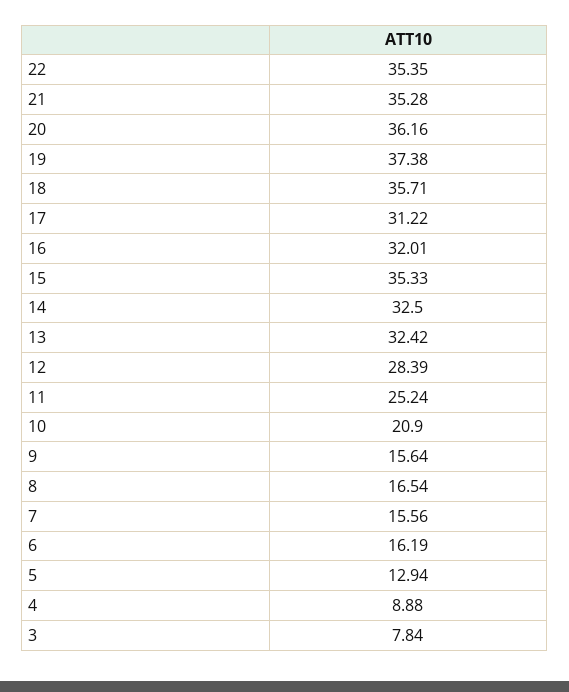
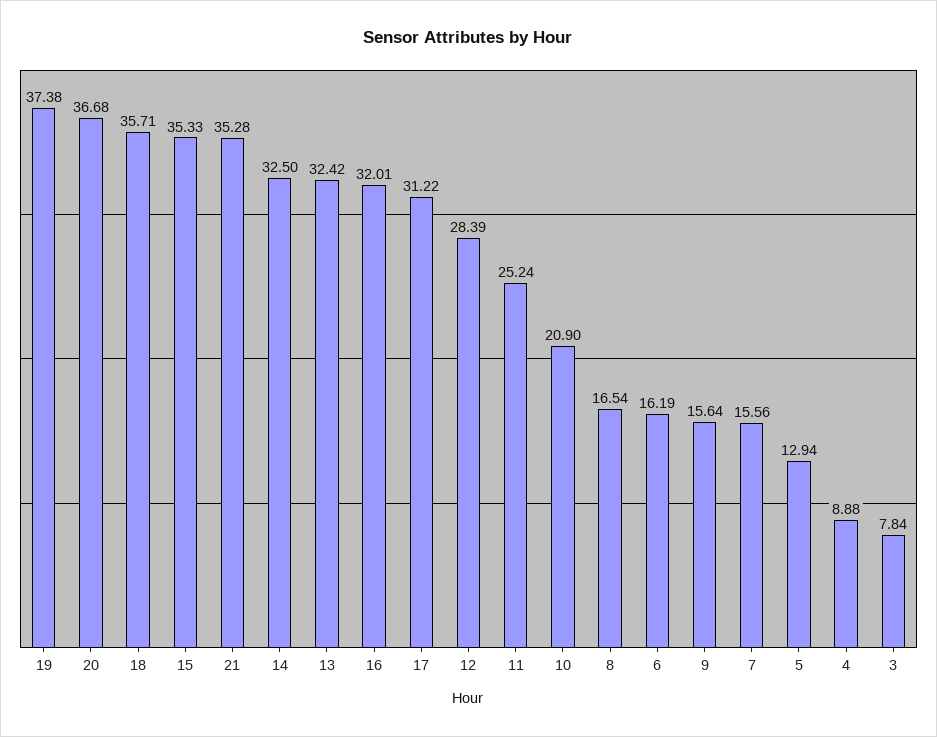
22: 35.35 -> none
20: 36.16 -> 36.68

